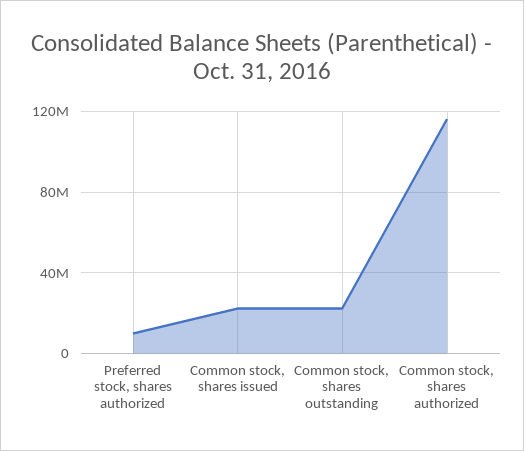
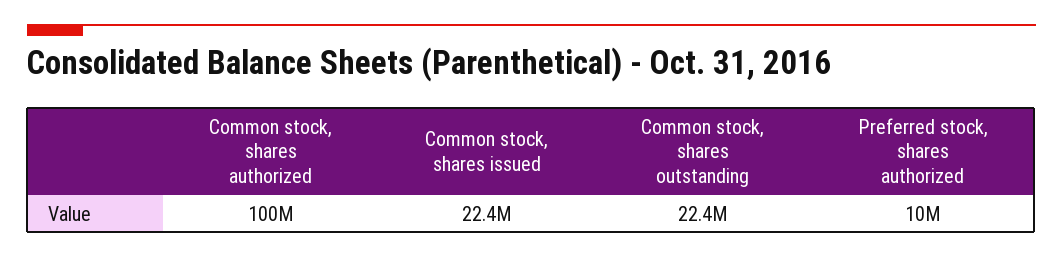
Common stock, shares authorized: 115000000 -> 100000000

